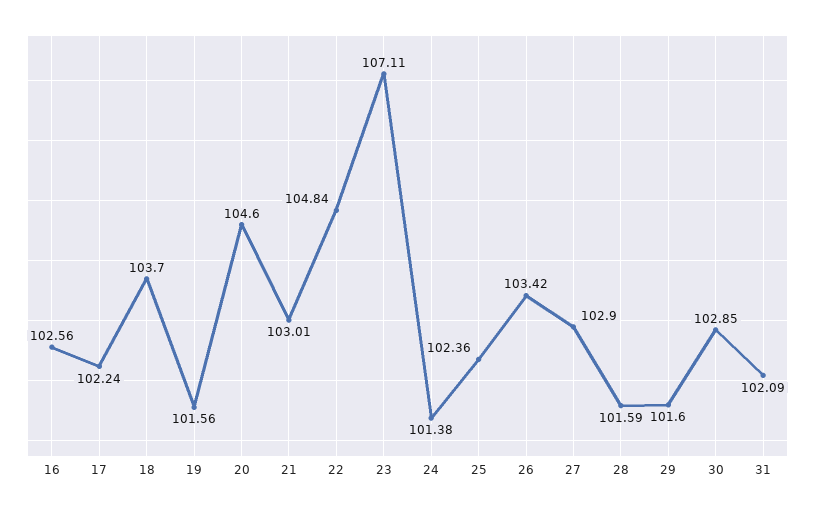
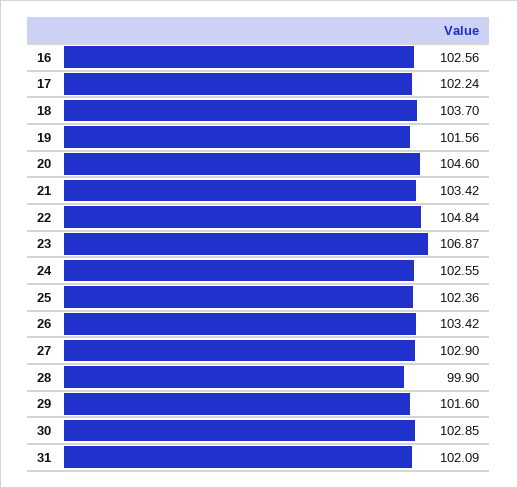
21: 103.01 -> 103.42
23: 107.11 -> 106.87
24: 101.38 -> 102.55
28: 101.59 -> 99.9

